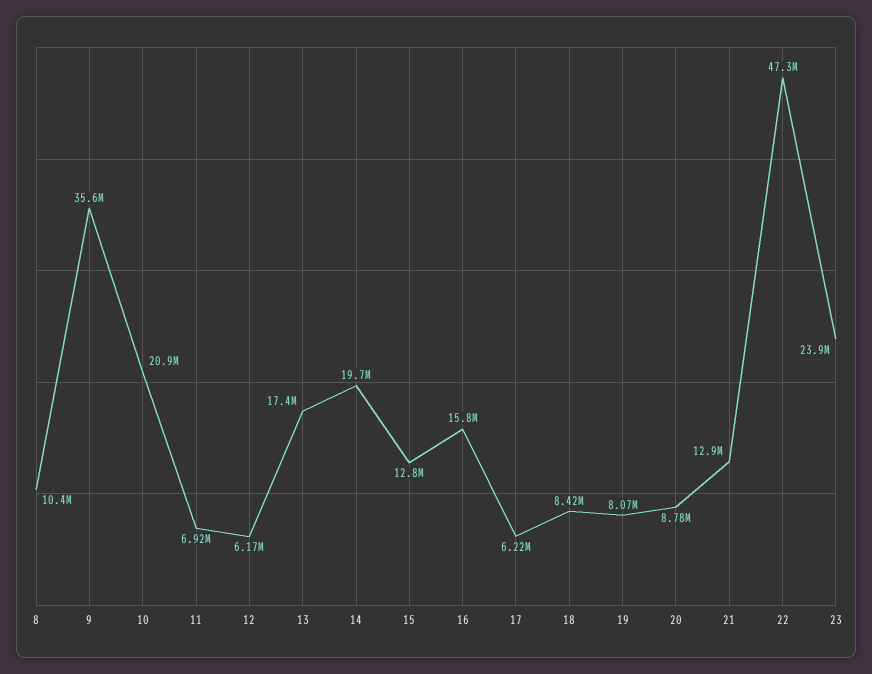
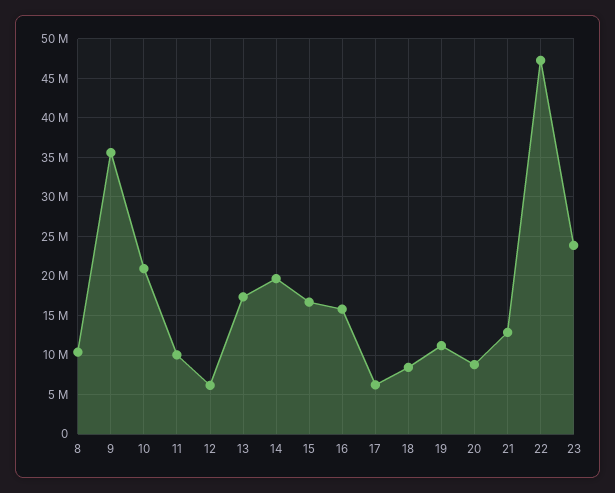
11: 6920000 -> 10000000
15: 12800000 -> 17000000
19: 8070000 -> 11000000

